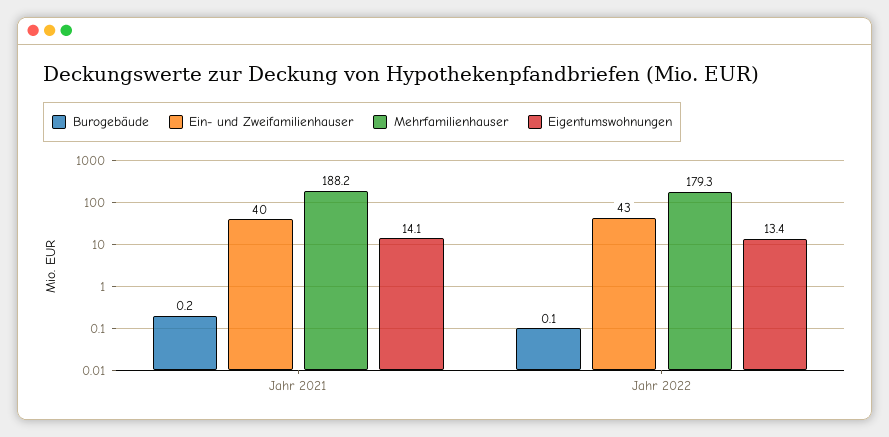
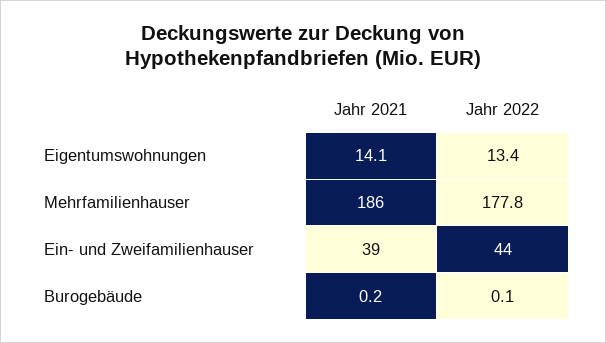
Ein- und Zweifamilienhauser, Jahr 2021: 40 -> 39
Mehrfamilienhauser, Jahr 2021: 188.2 -> 186
Ein- und Zweifamilienhauser, Jahr 2022: 43 -> 44
Mehrfamilienhauser, Jahr 2022: 179.3 -> 177.8

